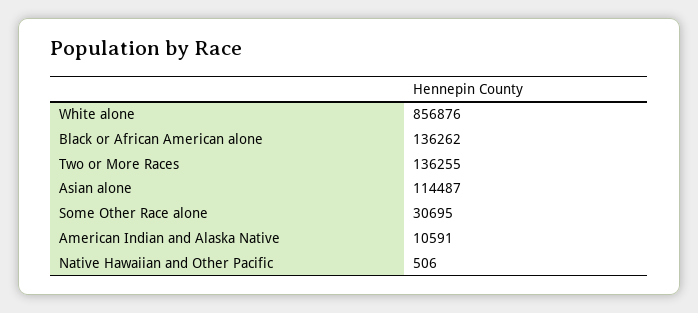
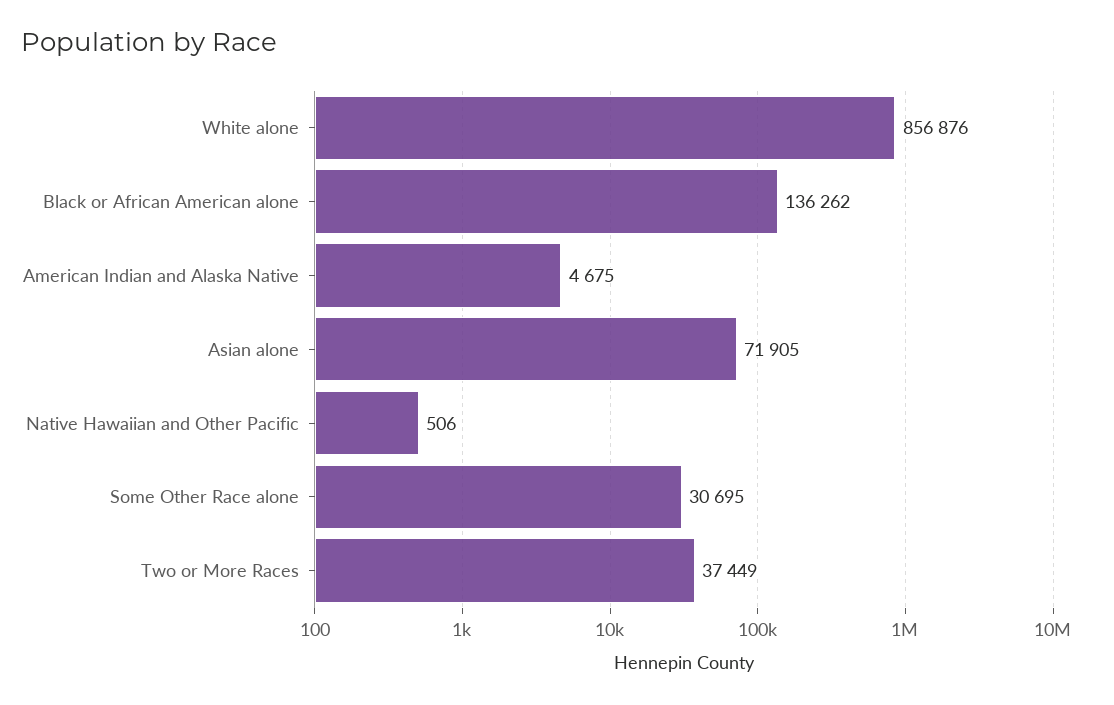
Two or More Races: 136255 -> 37449
Asian alone: 114487 -> 71905
American Indian and Alaska Native: 10591 -> 4675

